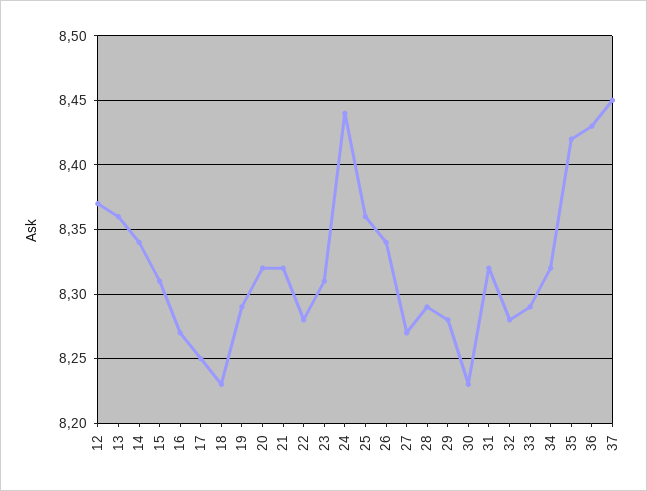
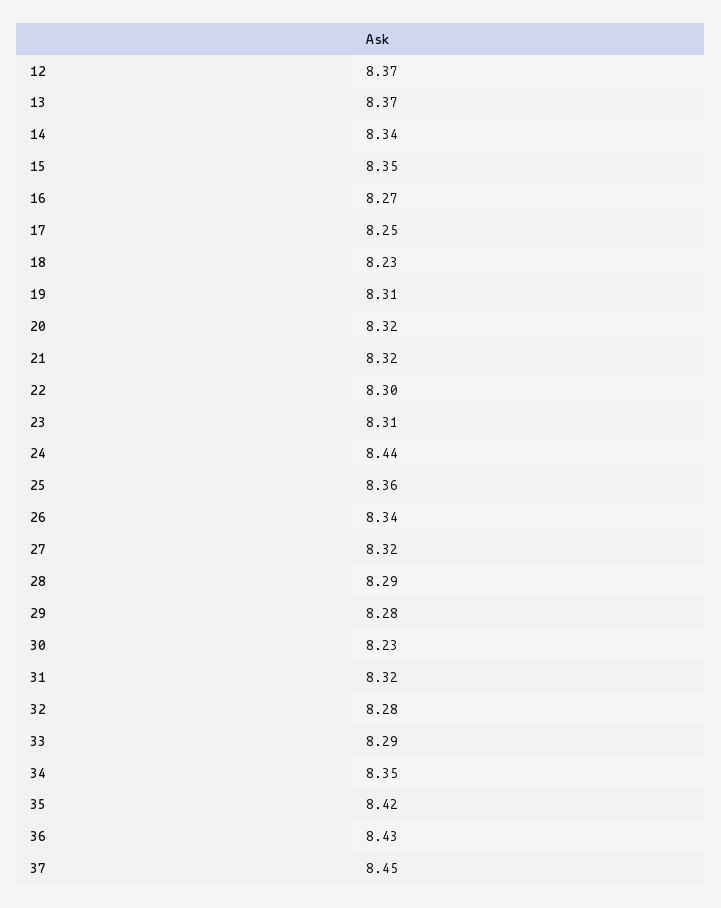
13: 8.36 -> 8.37
15: 8.31 -> 8.35
19: 8.29 -> 8.31
22: 8.28 -> 8.3
27: 8.27 -> 8.32
34: 8.32 -> 8.35

